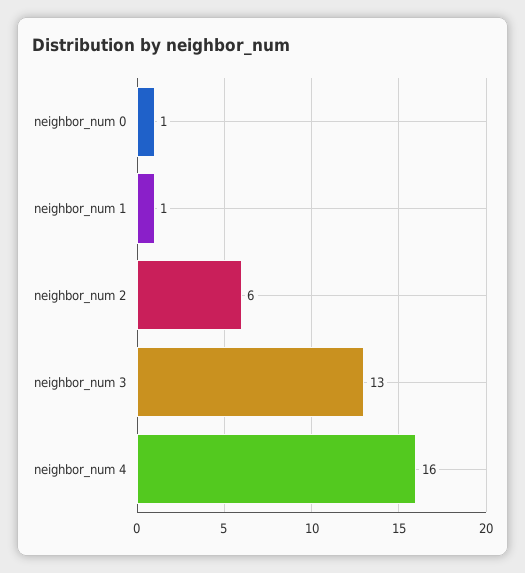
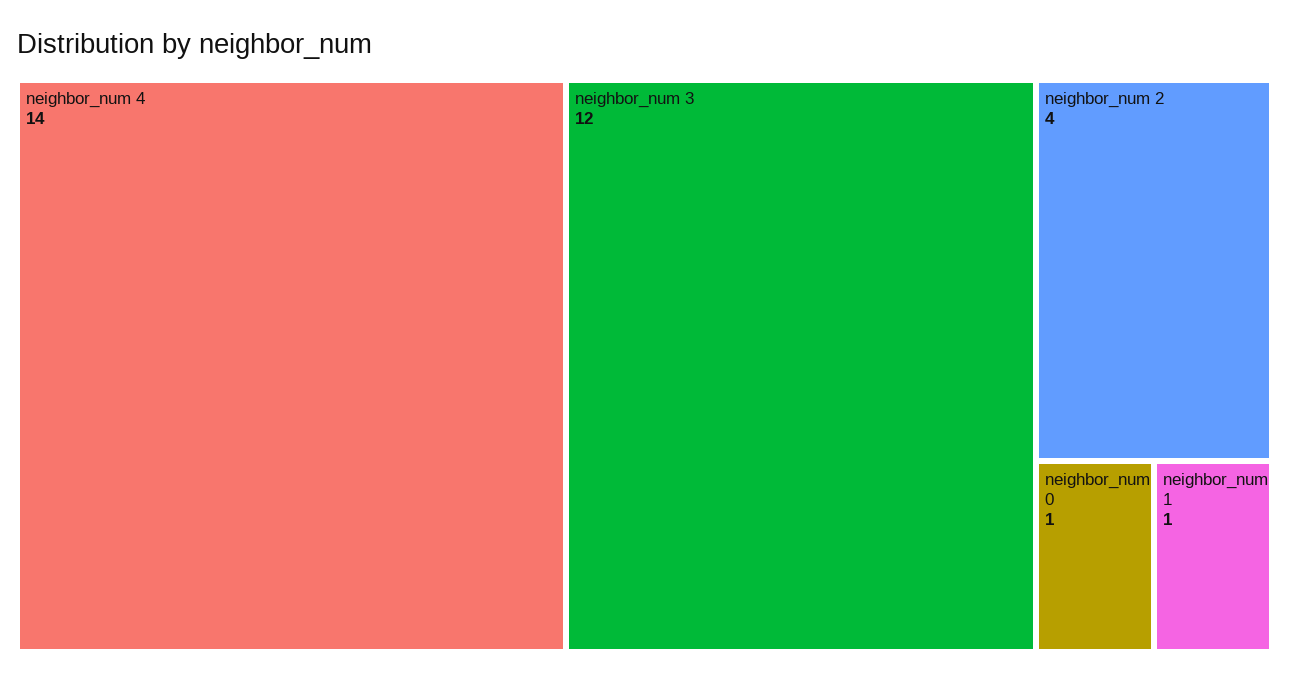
neighbor_num 2: 6 -> 4
neighbor_num 3: 13 -> 12
neighbor_num 4: 16 -> 14

